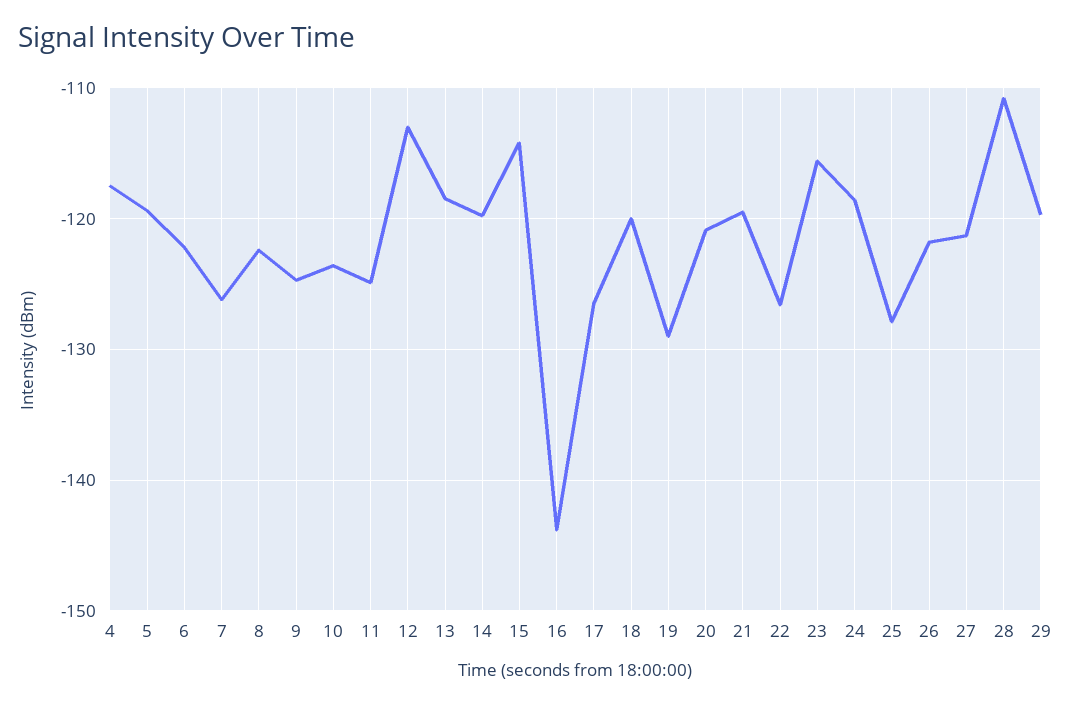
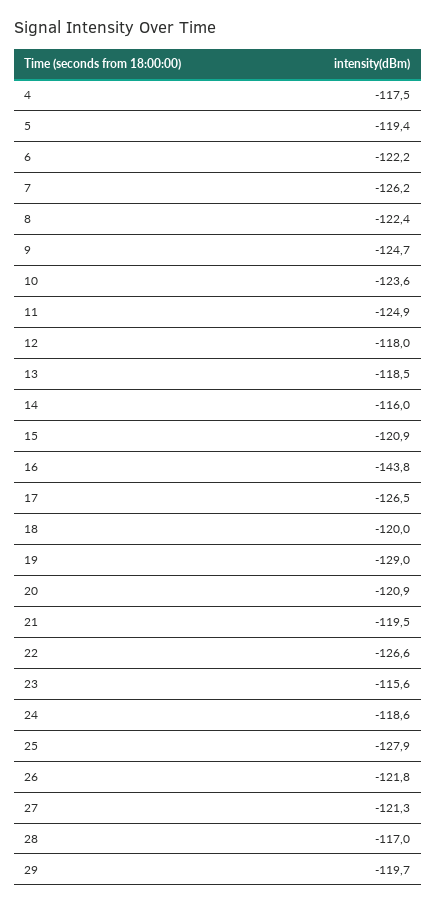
12: -113 -> -118
14: -120 -> -116
15: -114 -> -120.9
28: -111 -> -117

